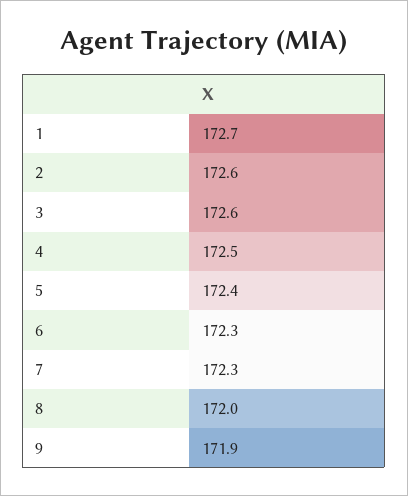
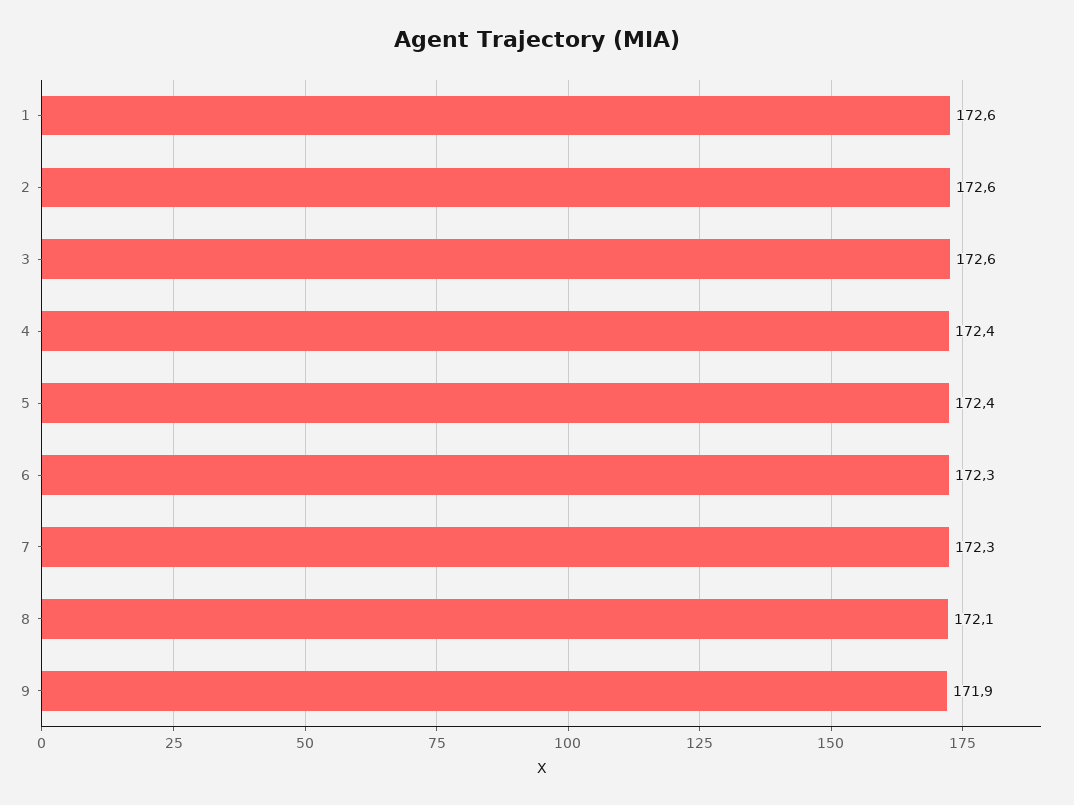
1: 172.7 -> 172.6
4: 172.5 -> 172.4
8: 172 -> 172.1

